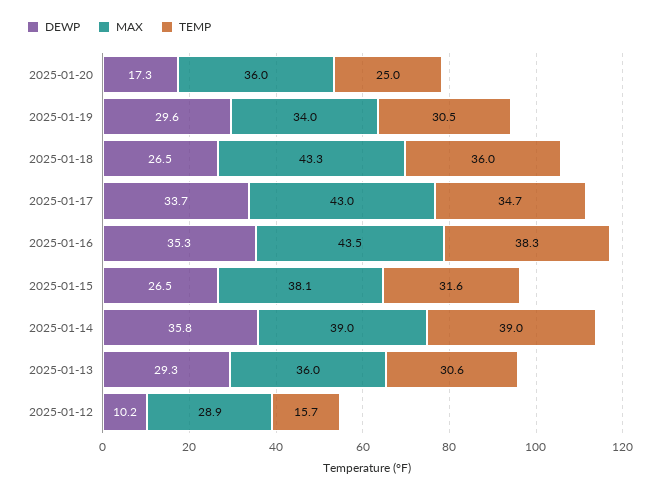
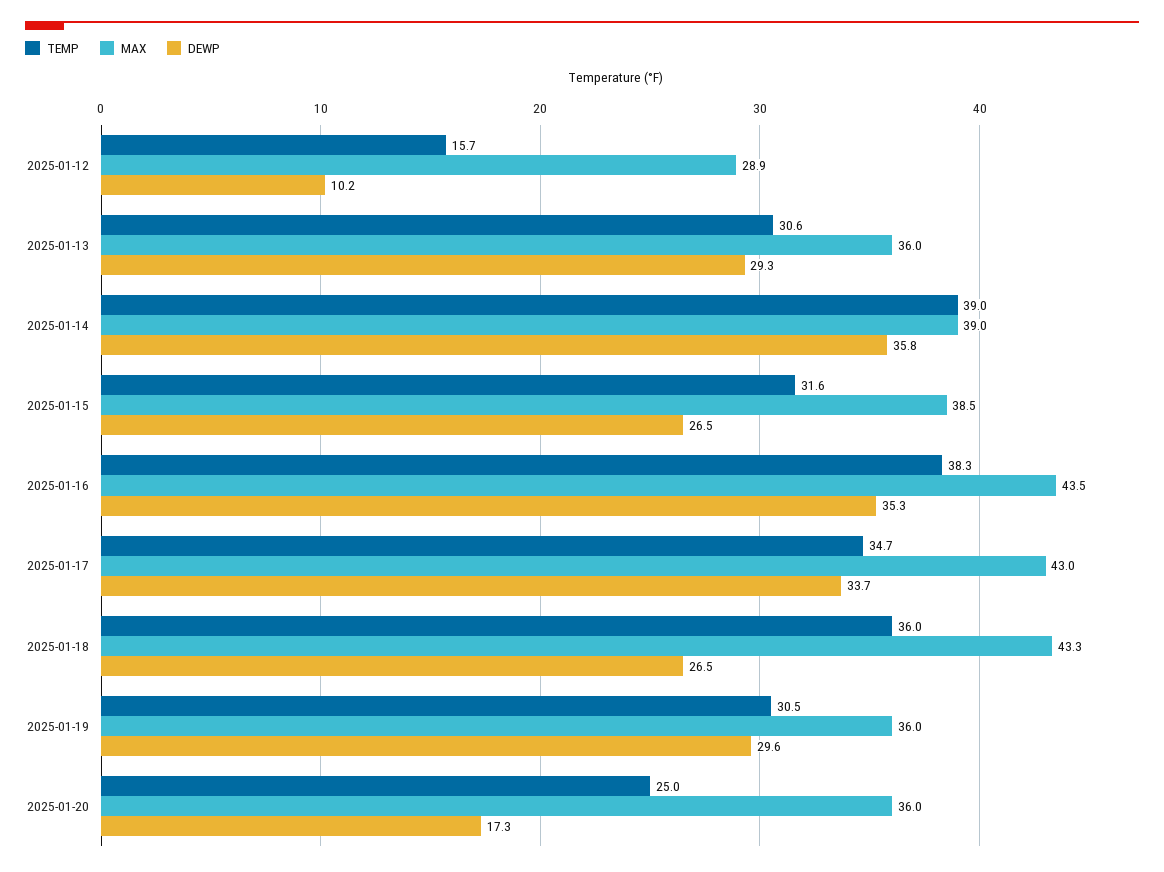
MAX, 2025-01-19: 34 -> 36
MAX, 2025-01-15: 38.1 -> 38.5

